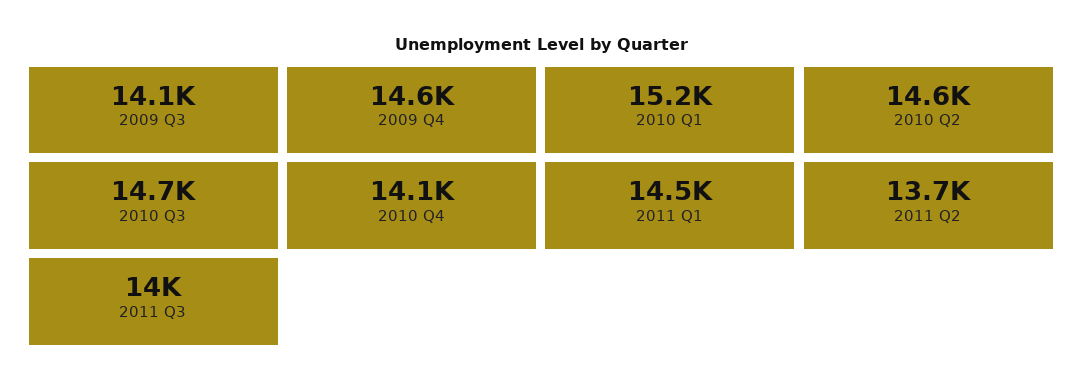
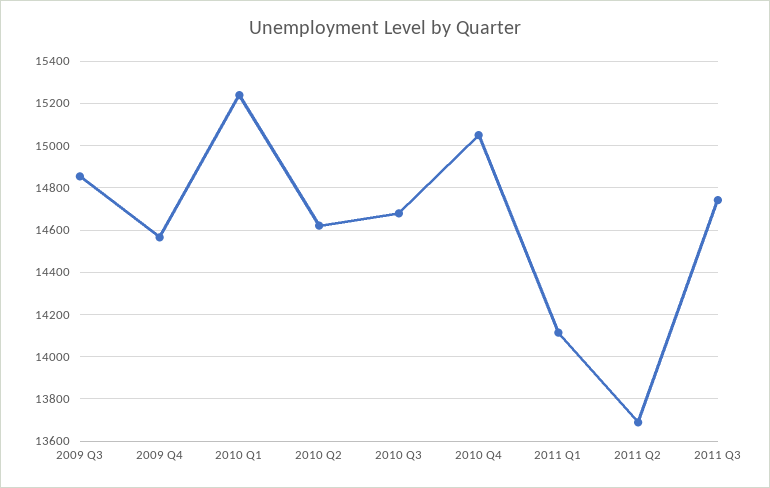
2009 Q3: 14100 -> 14850
2010 Q4: 14100 -> 15050
2011 Q1: 14500 -> 14100
2011 Q3: 14000 -> 14750

